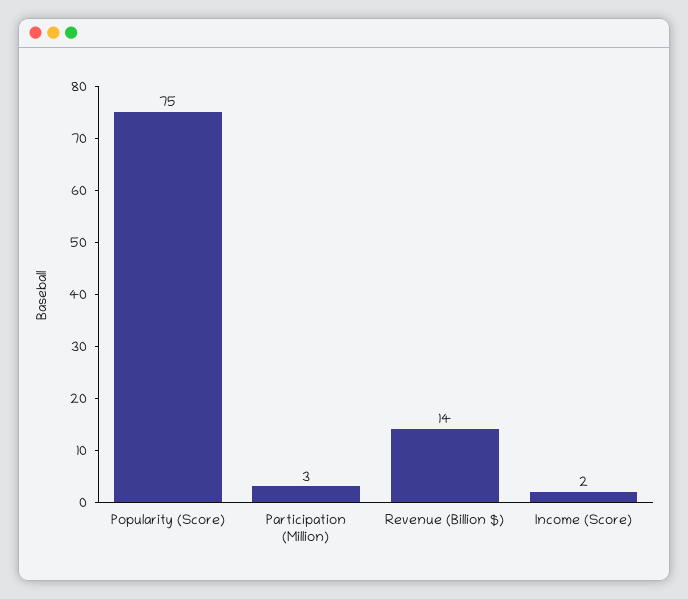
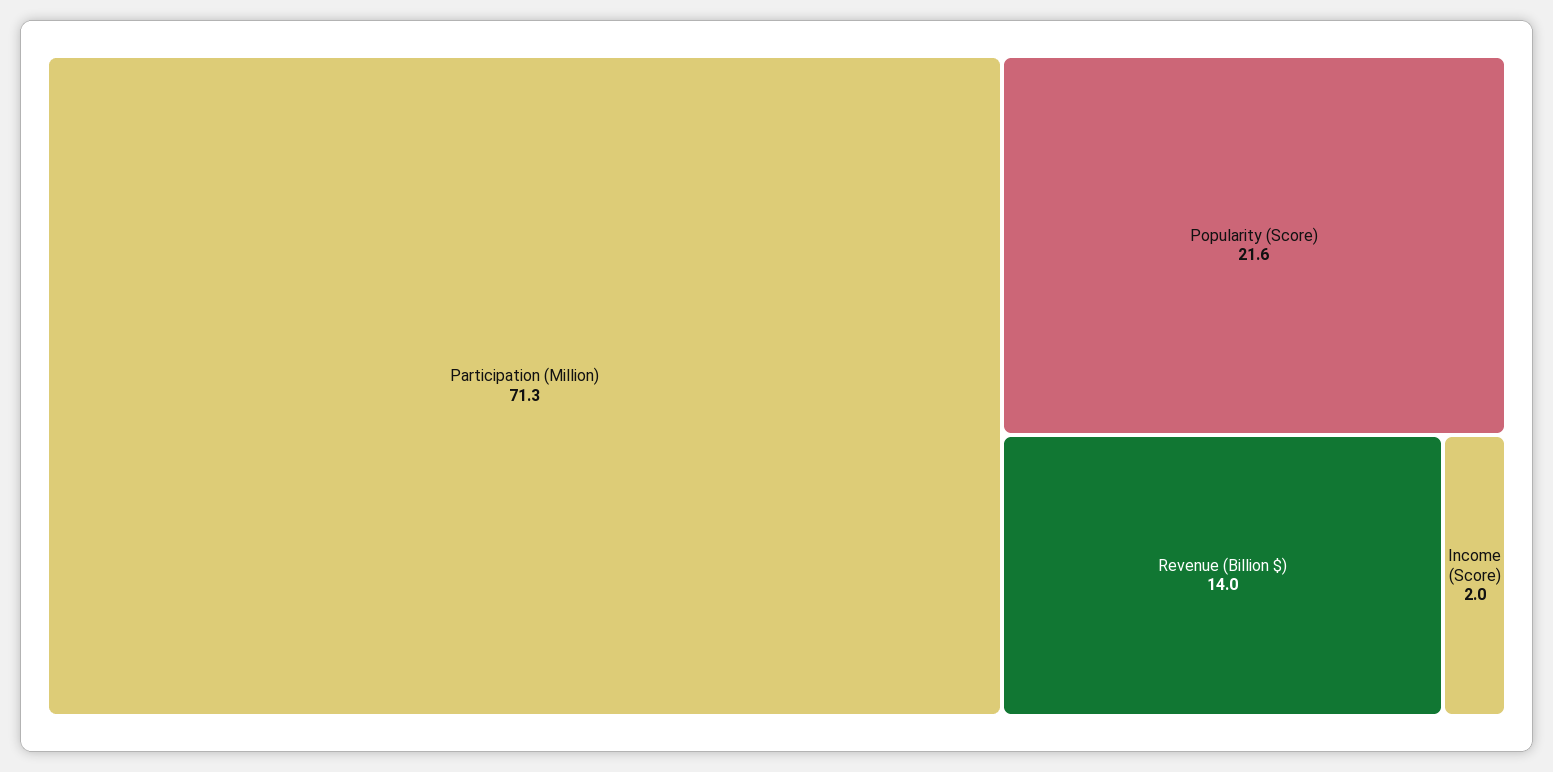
Popularity (Score): 75 -> 21.6
Participation (Million): 3 -> 71.3

